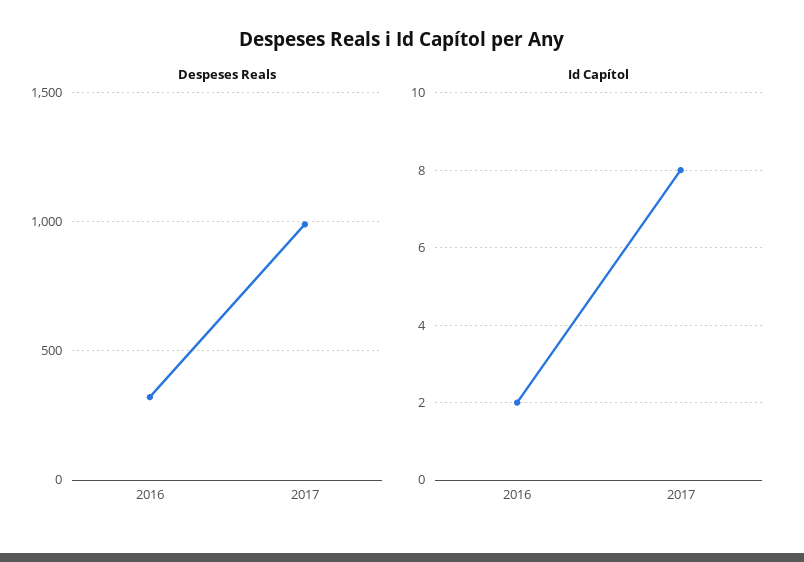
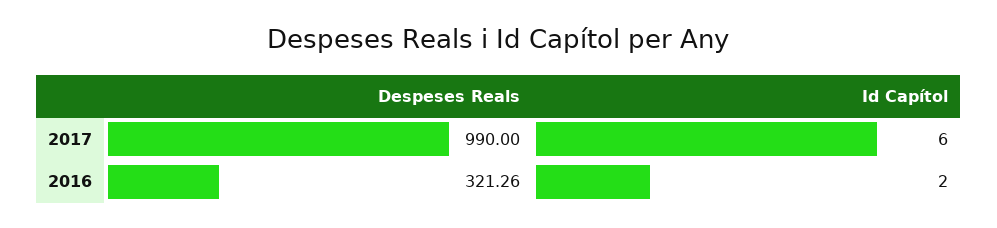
Id Capítol, 2017: 8 -> 6

